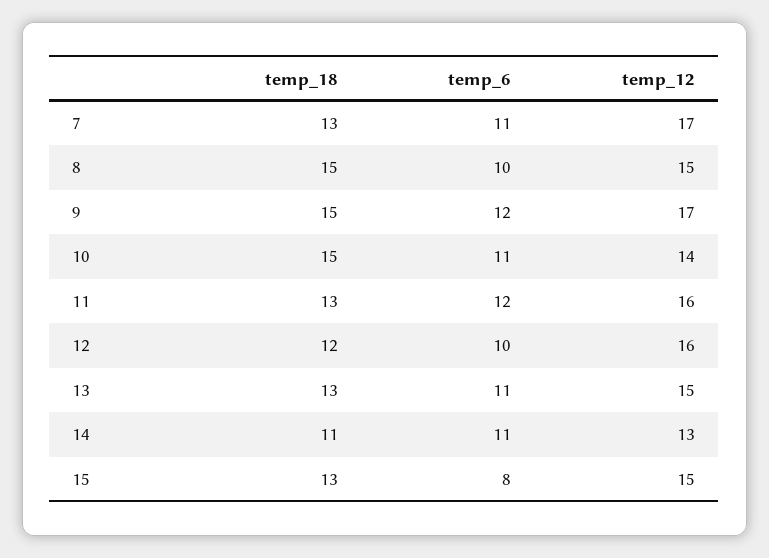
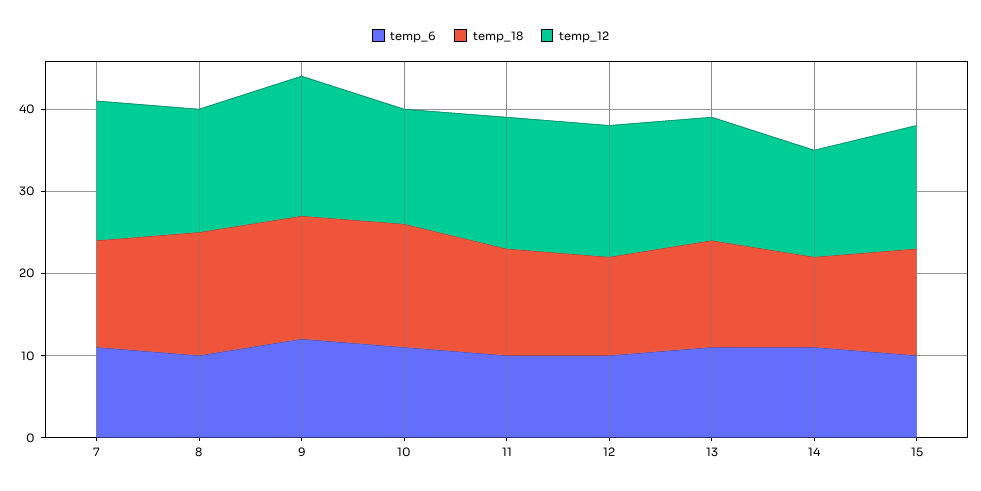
temp_6, 11: 12 -> 10
temp_6, 15: 8 -> 10

